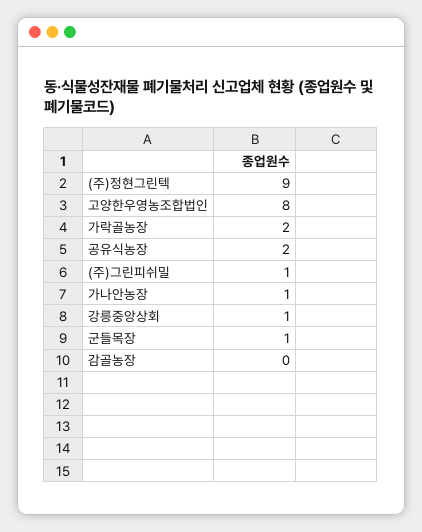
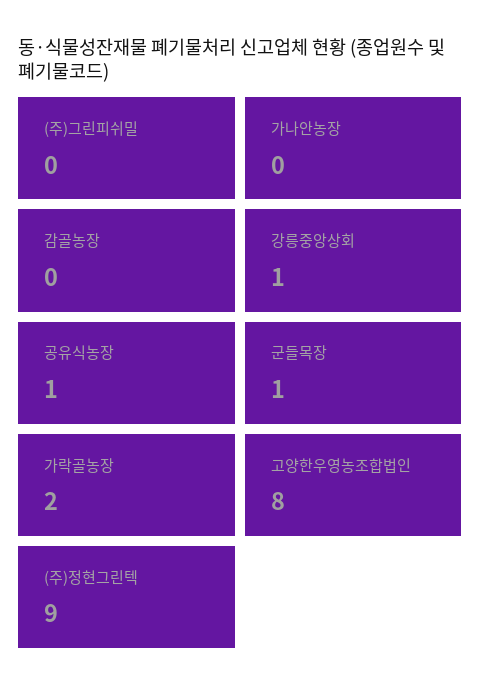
공유식농장: 2 -> 1
(주)그린피쉬밀: 1 -> 0
가나안농장: 1 -> 0

